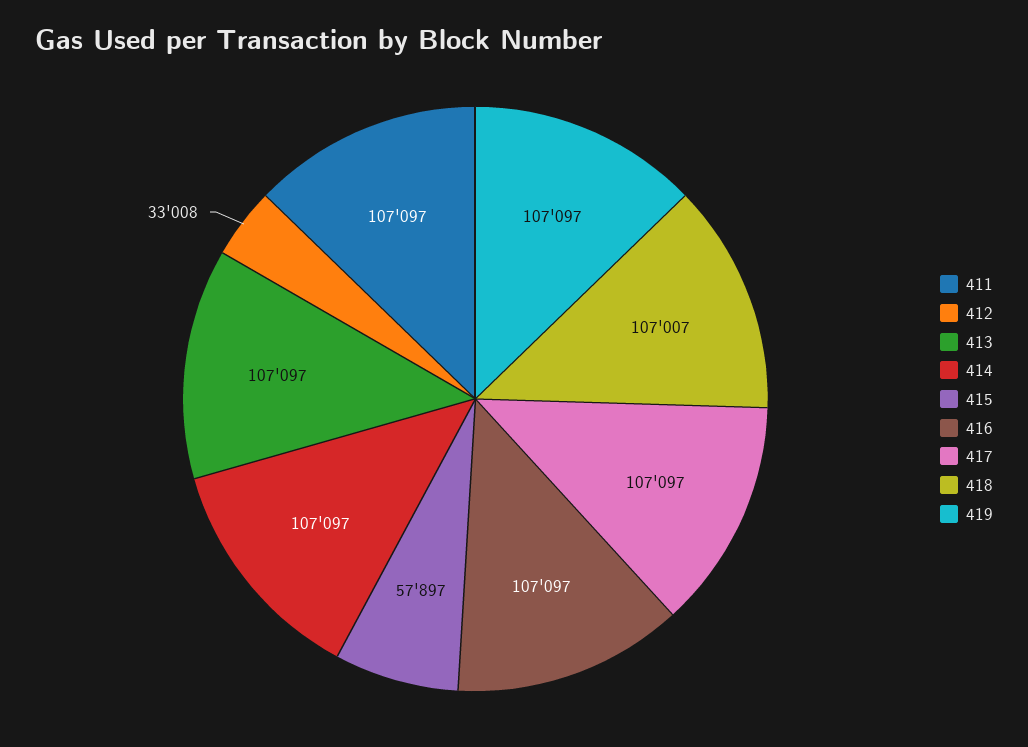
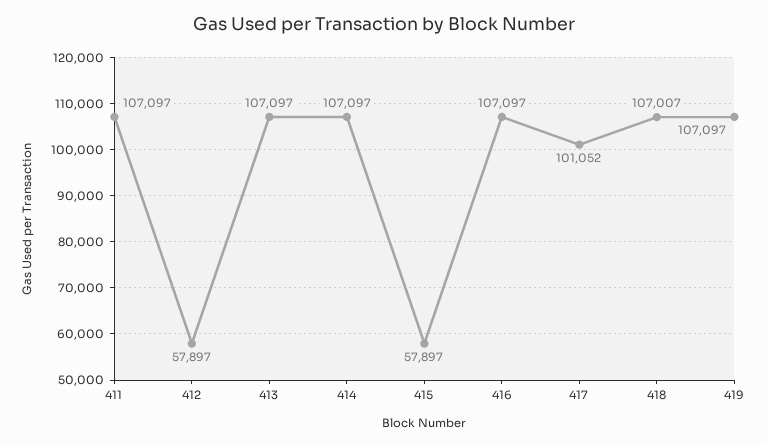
412: 33008 -> 57897
417: 107097 -> 101052

